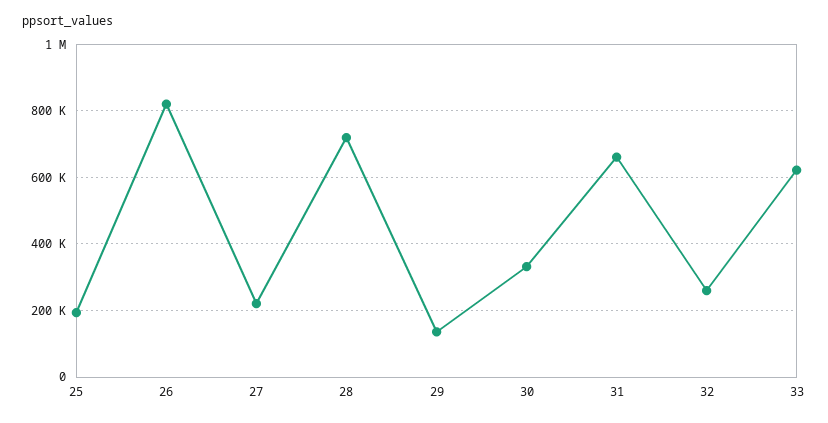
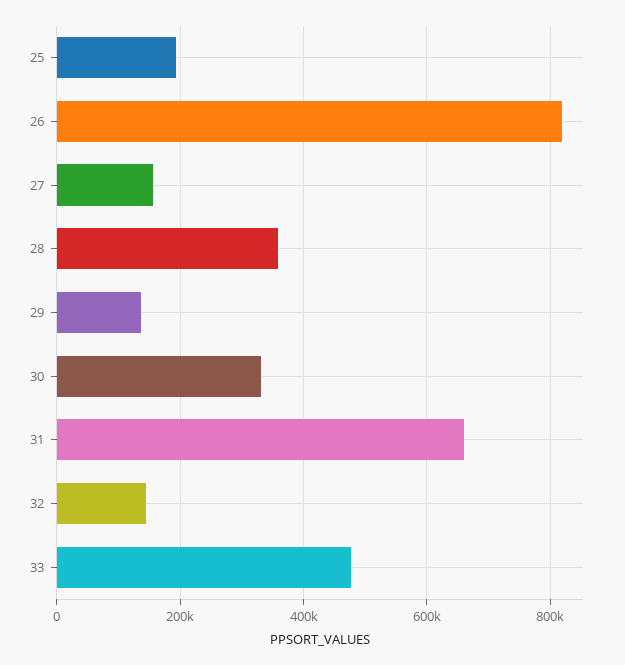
27: 220000 -> 160000
28: 720000 -> 360000
32: 260000 -> 140000
33: 620000 -> 480000

